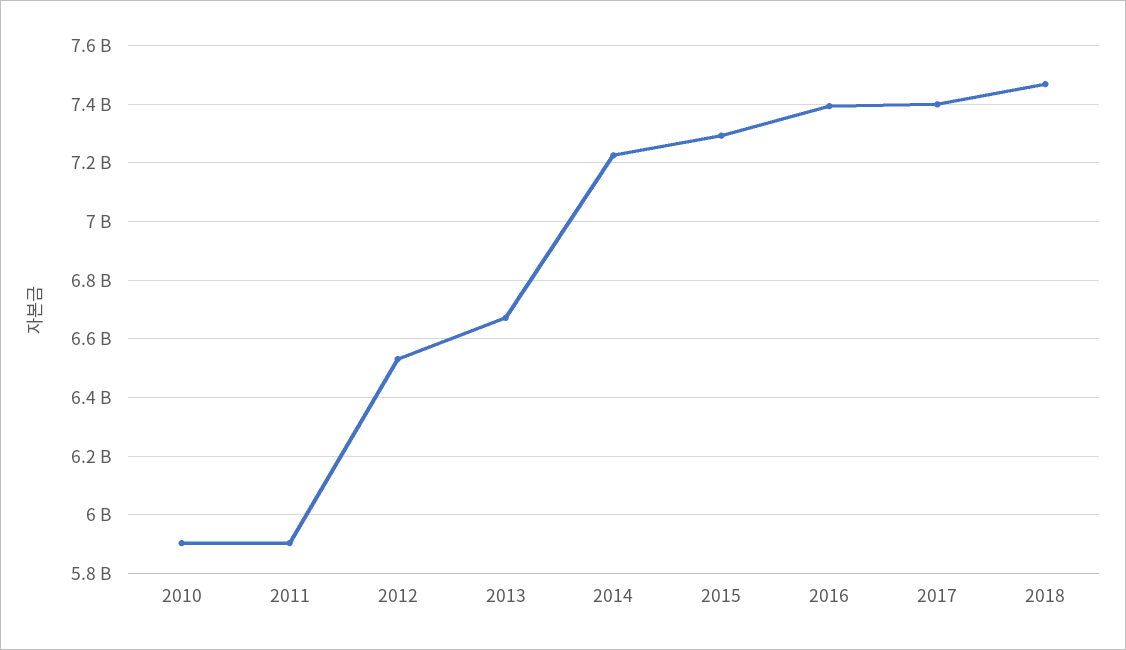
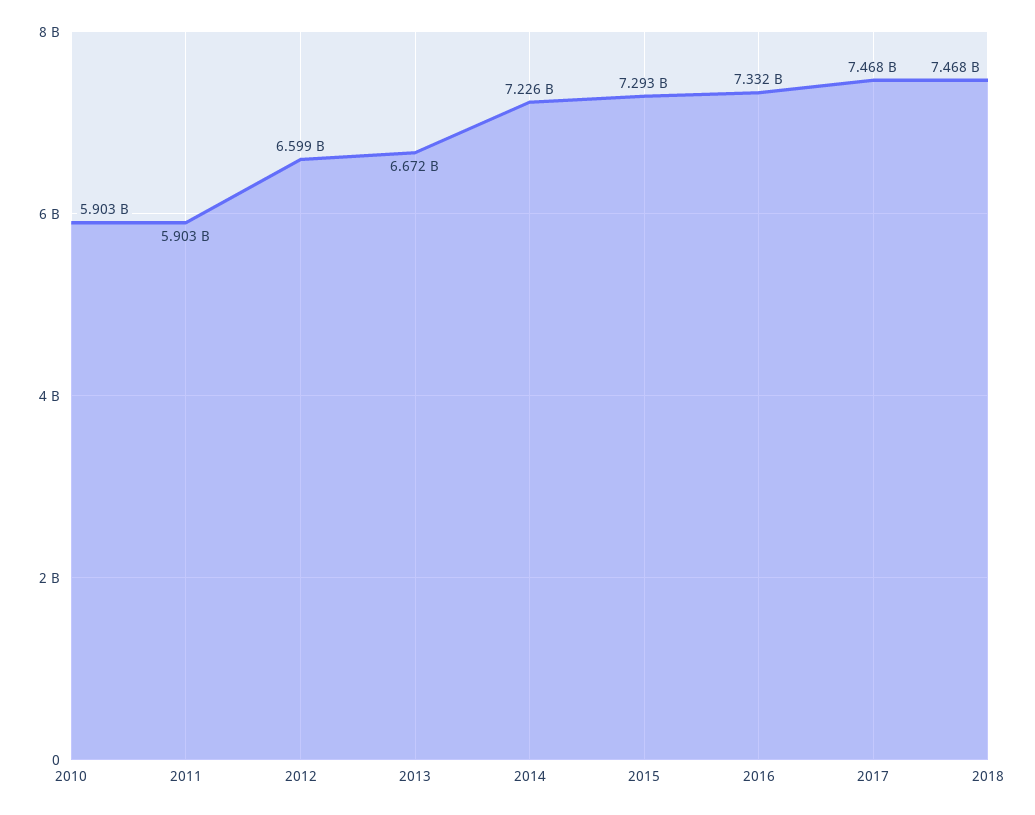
2012: 6525000000 -> 6599000000
2016: 7400000000 -> 7332000000
2017: 7400000000 -> 7468000000

